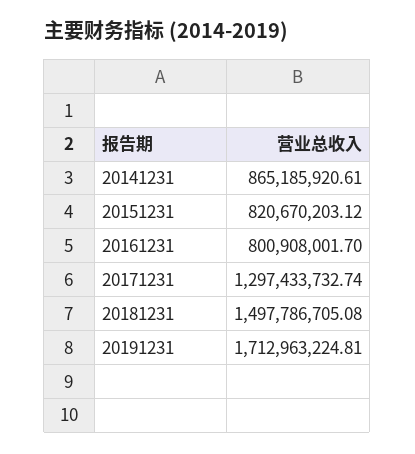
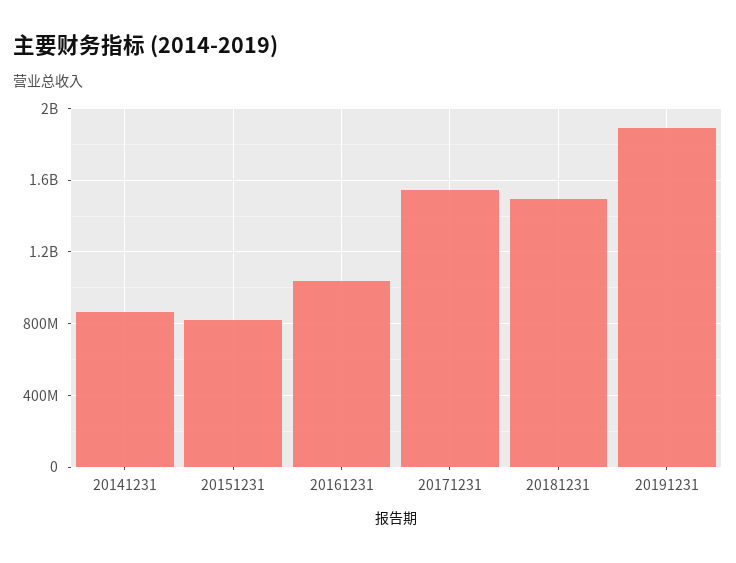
20161231: 800908001.7 -> 1050000000
20171231: 1297433732.74 -> 1550000000
20191231: 1712963224.81 -> 1900000000

